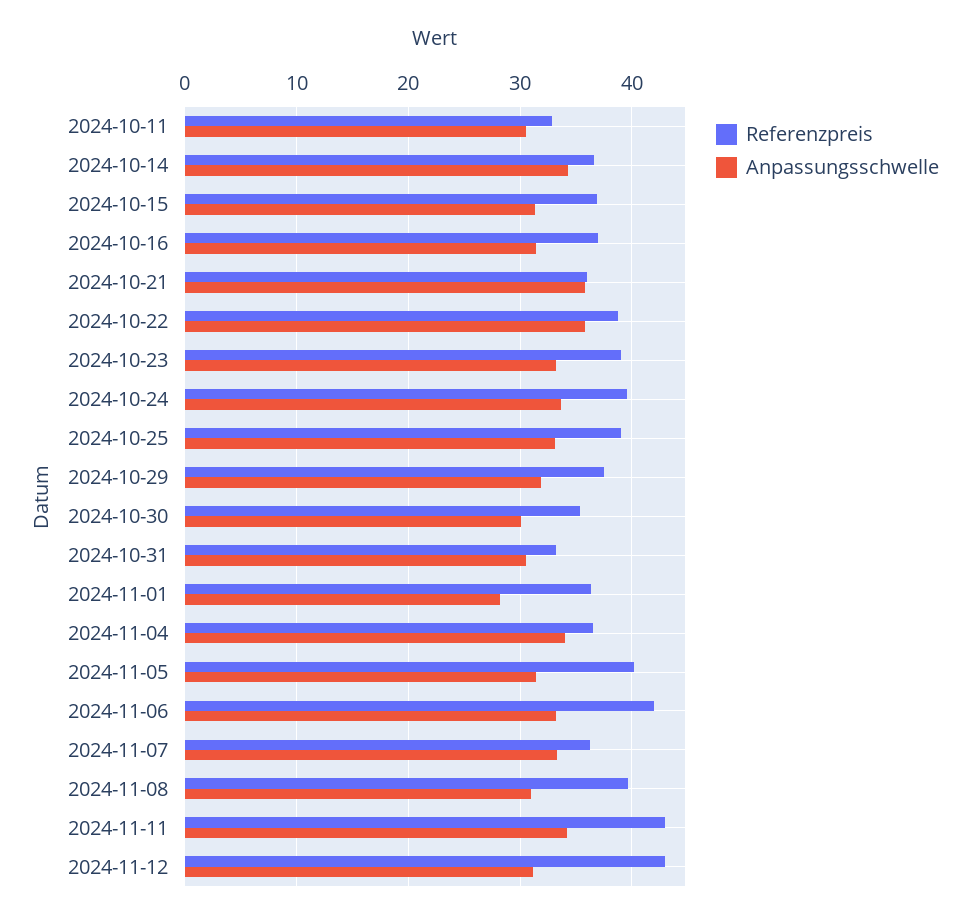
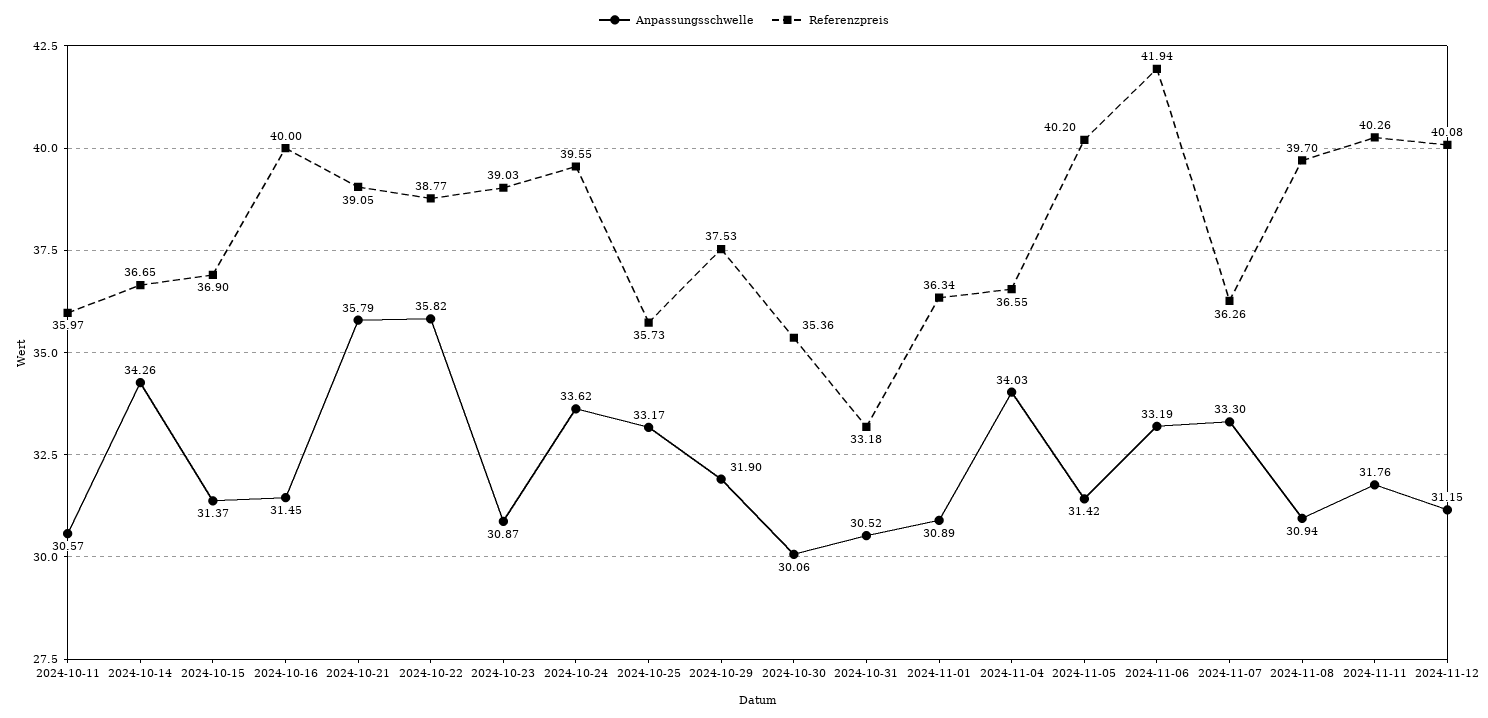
Referenzpreis, 2024-10-11: 33 -> 35.97
Referenzpreis, 2024-10-16: 37 -> 40
Referenzpreis, 2024-10-21: 36 -> 39.05
Anpassungsschwelle, 2024-10-23: 33 -> 30.87
Referenzpreis, 2024-10-25: 39 -> 35.73
Anpassungsschwelle, 2024-11-01: 28 -> 30.89
Referenzpreis, 2024-11-11: 43 -> 40.26
Anpassungsschwelle, 2024-11-11: 34 -> 31.76
Referenzpreis, 2024-11-12: 43 -> 40.08

